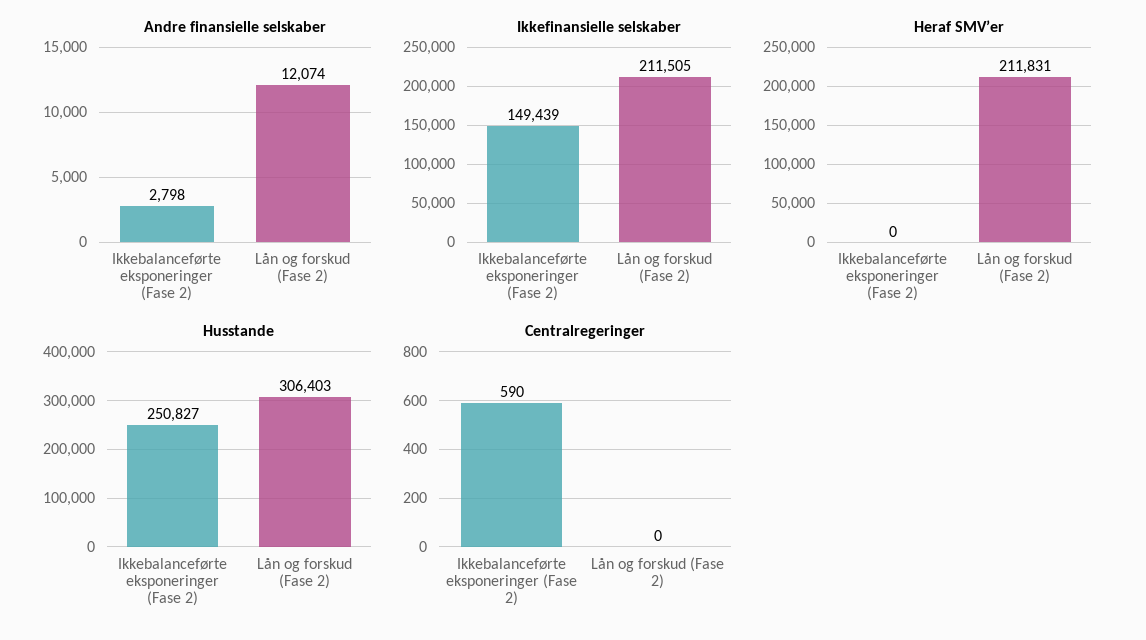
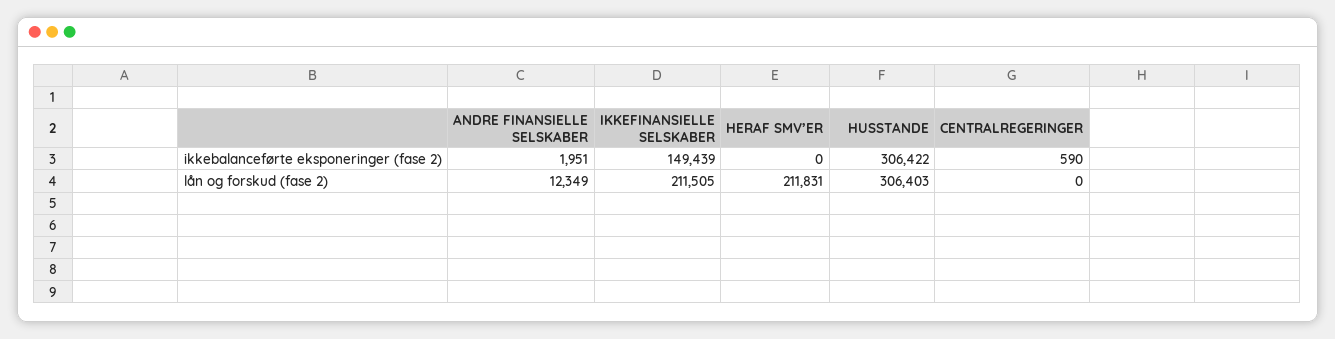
Andre finansielle selskaber, Ikkebalanceførte eksponeringer (Fase 2): 2798 -> 1951
Andre finansielle selskaber, Lån og forskud (Fase 2): 12074 -> 12349
Husstande, Ikkebalanceførte eksponeringer (Fase 2): 250827 -> 306422

